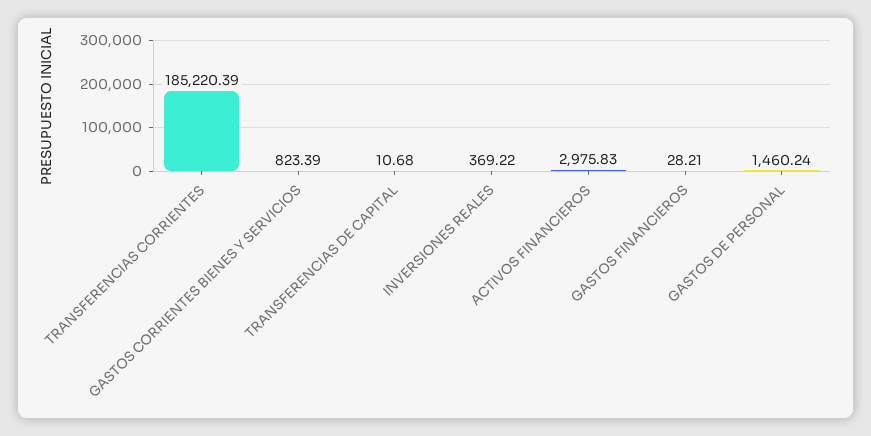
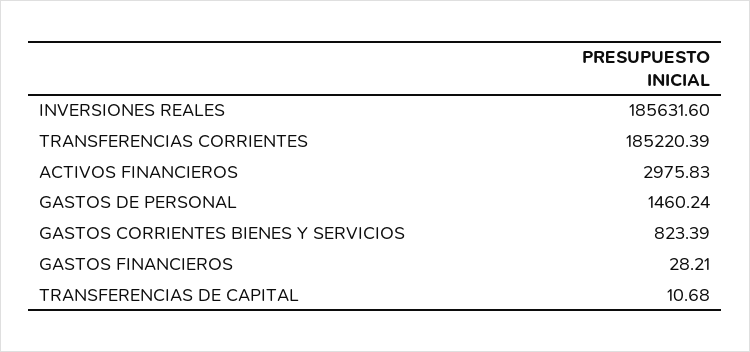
INVERSIONES REALES: 369.22 -> 185631.6

